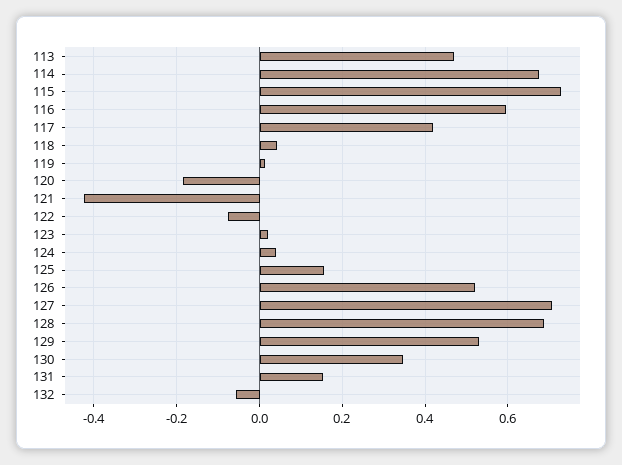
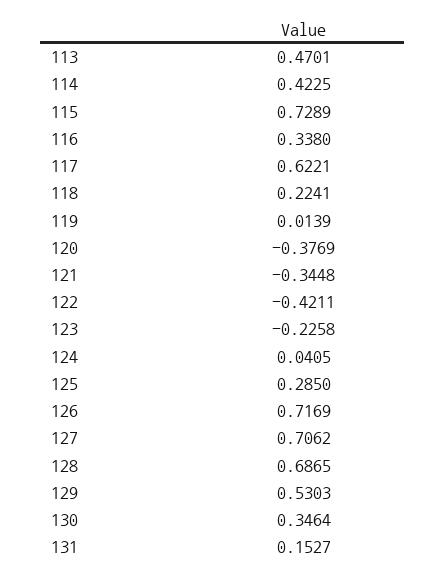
114: 0.68 -> 0.4225
116: 0.6 -> 0.338
117: 0.42 -> 0.6221
118: 0.04 -> 0.2241
120: -0.18 -> -0.3769
121: -0.42 -> -0.3448
122: -0.08 -> -0.4211
123: 0.02 -> -0.2258
125: 0.16 -> 0.285
126: 0.52 -> 0.7169
132: -0.06 -> none

